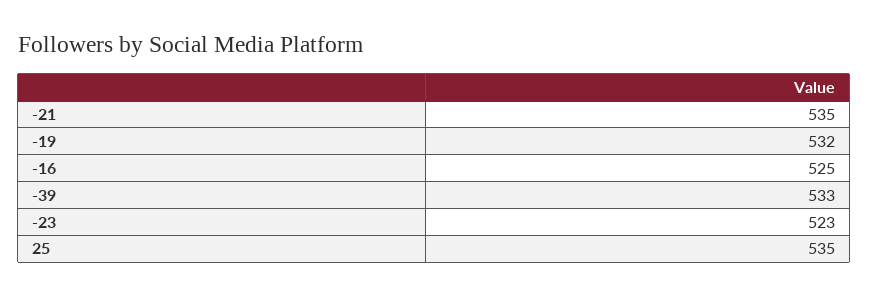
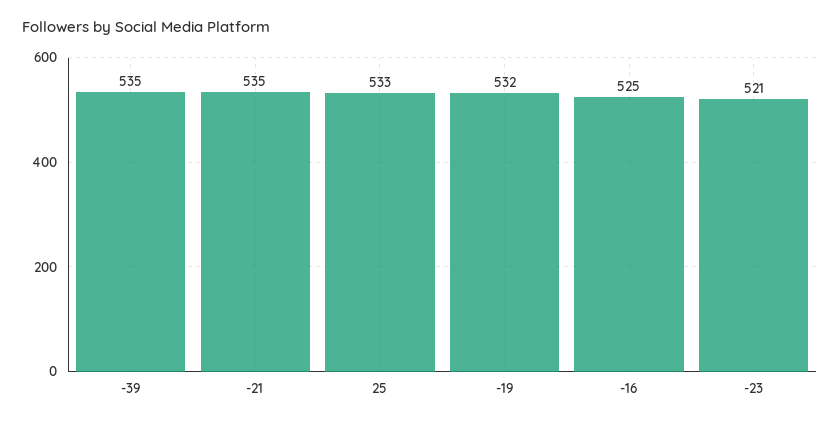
-39: 533 -> 535
-23: 523 -> 521
25: 535 -> 533

